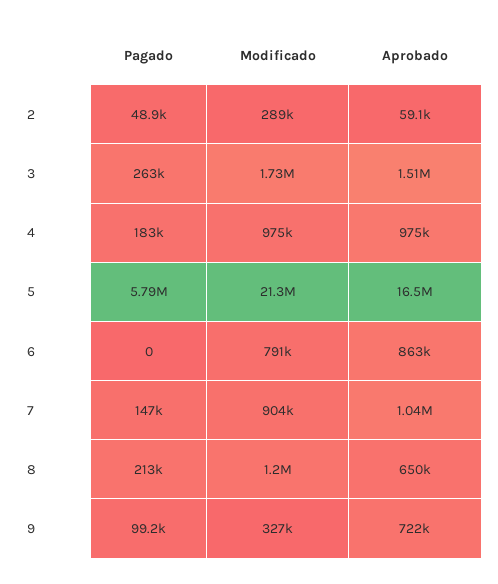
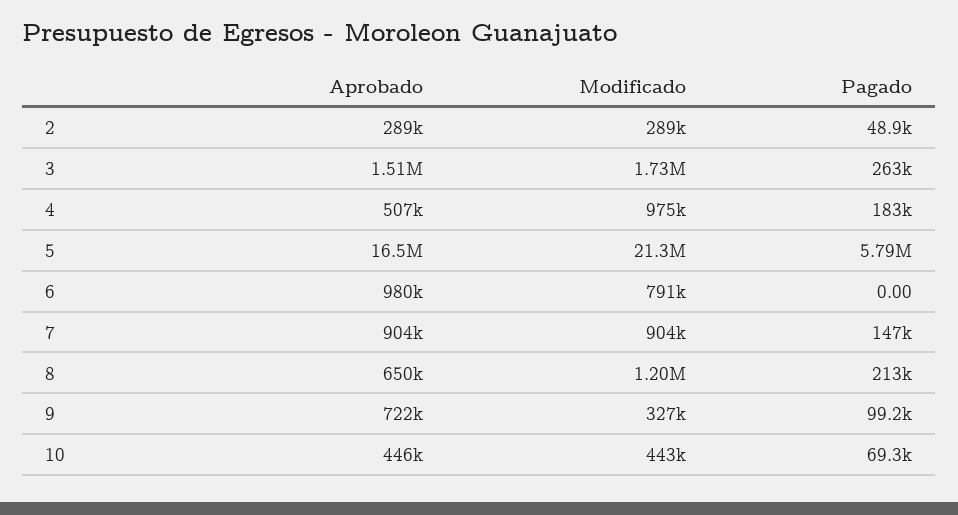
Aprobado, 2: 59100 -> 289000
Aprobado, 4: 975000 -> 507000
Aprobado, 6: 863000 -> 980000
Aprobado, 7: 1040000 -> 904000
Aprobado, 10: none -> 446000
Modificado, 10: none -> 443000
Pagado, 10: none -> 69300

